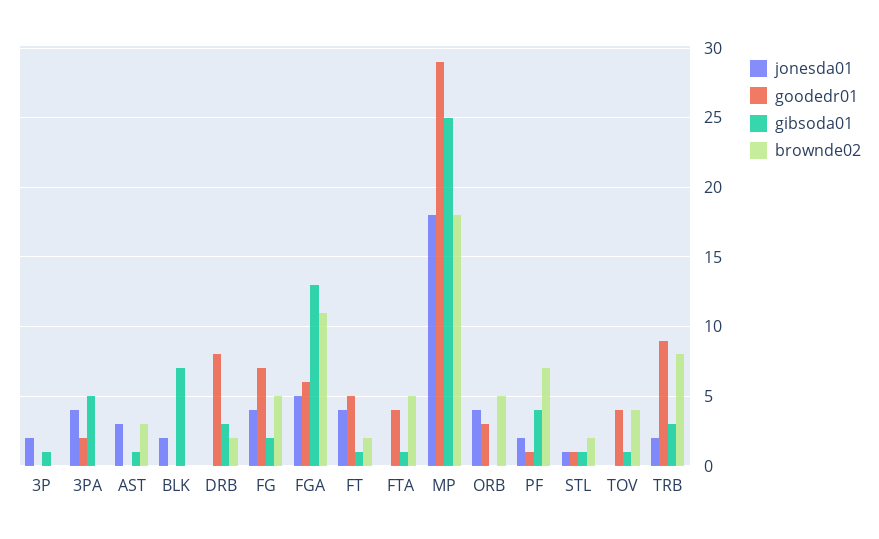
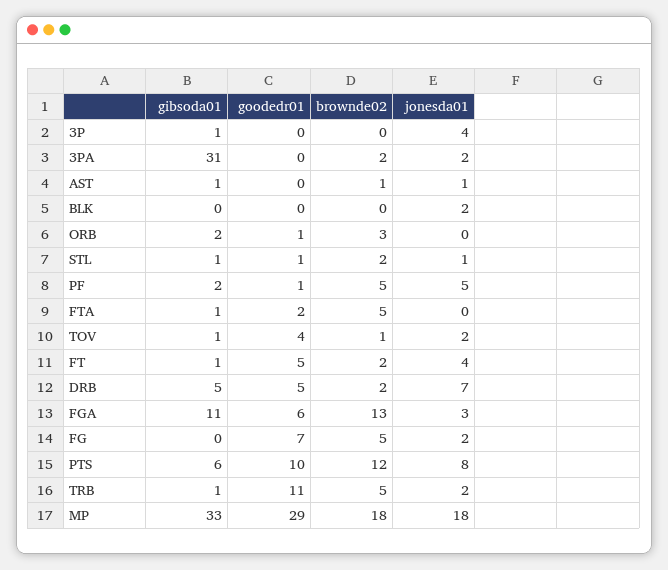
jonesda01, 3P: 2 -> 4
jonesda01, 3PA: 4 -> 2
goodedr01, 3PA: 2 -> 0
gibsoda01, 3PA: 5 -> 31
brownde02, 3PA: 0 -> 2
jonesda01, AST: 3 -> 1
brownde02, AST: 3 -> 1
gibsoda01, BLK: 7 -> 0
jonesda01, DRB: 0 -> 7
goodedr01, DRB: 8 -> 5
gibsoda01, DRB: 3 -> 5
jonesda01, FG: 4 -> 2
gibsoda01, FG: 2 -> 0
jonesda01, FGA: 5 -> 3
gibsoda01, FGA: 13 -> 11
brownde02, FGA: 11 -> 13
goodedr01, FTA: 4 -> 2
gibsoda01, MP: 25 -> 33
jonesda01, ORB: 4 -> 0
goodedr01, ORB: 3 -> 1
gibsoda01, ORB: 0 -> 2
brownde02, ORB: 5 -> 3
jonesda01, PF: 2 -> 5
gibsoda01, PF: 4 -> 2
brownde02, PF: 7 -> 5
jonesda01, TOV: 0 -> 2
brownde02, TOV: 4 -> 1
goodedr01, TRB: 9 -> 11
gibsoda01, TRB: 3 -> 1
brownde02, TRB: 8 -> 5
gibsoda01, PTS: none -> 6
goodedr01, PTS: none -> 10
brownde02, PTS: none -> 12
jonesda01, PTS: none -> 8

